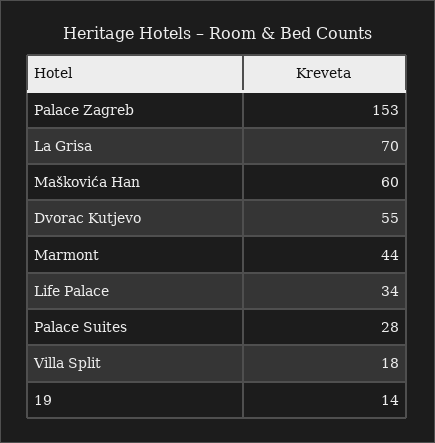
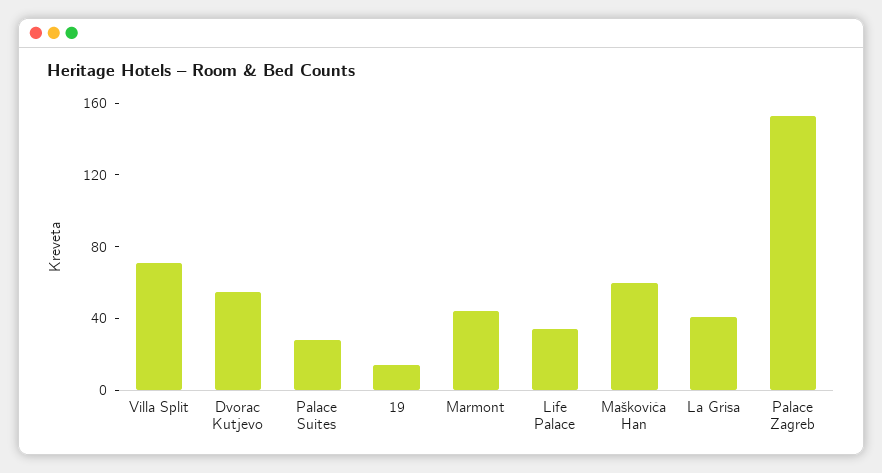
La Grisa: 70 -> 40
Villa Split: 18 -> 70

